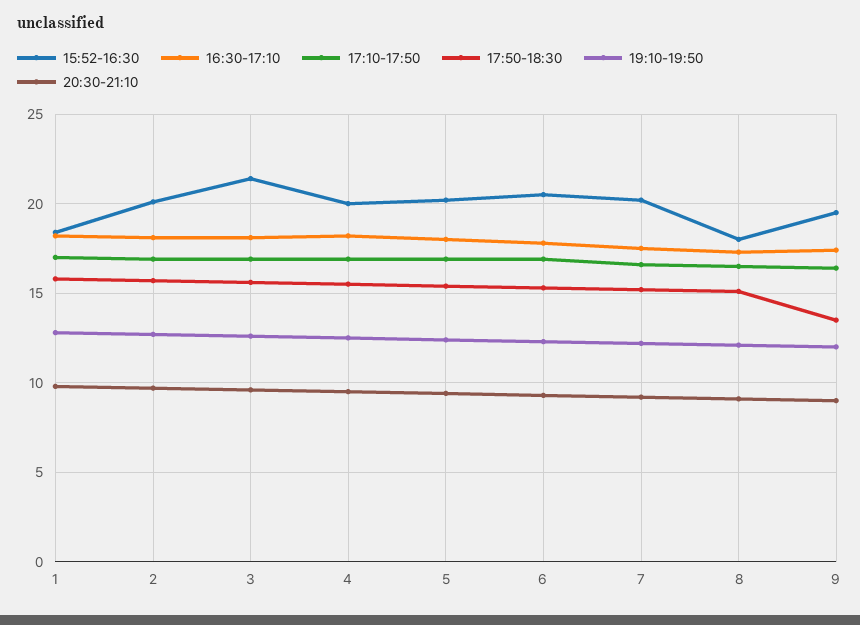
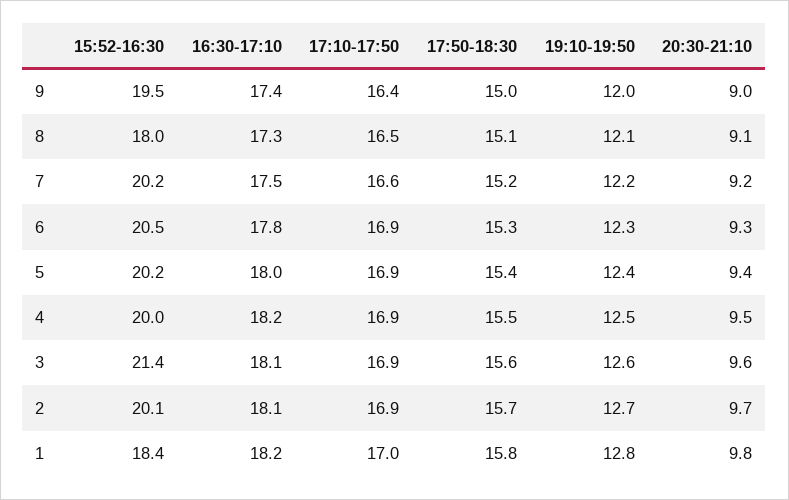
17:50-18:30, 9: 13.5 -> 15

